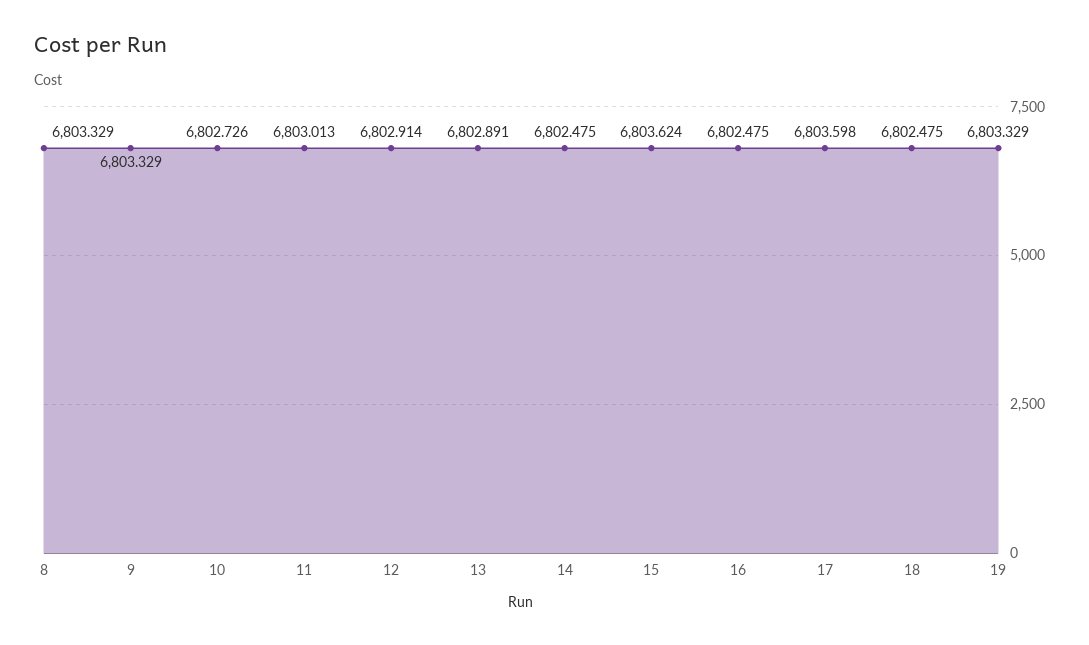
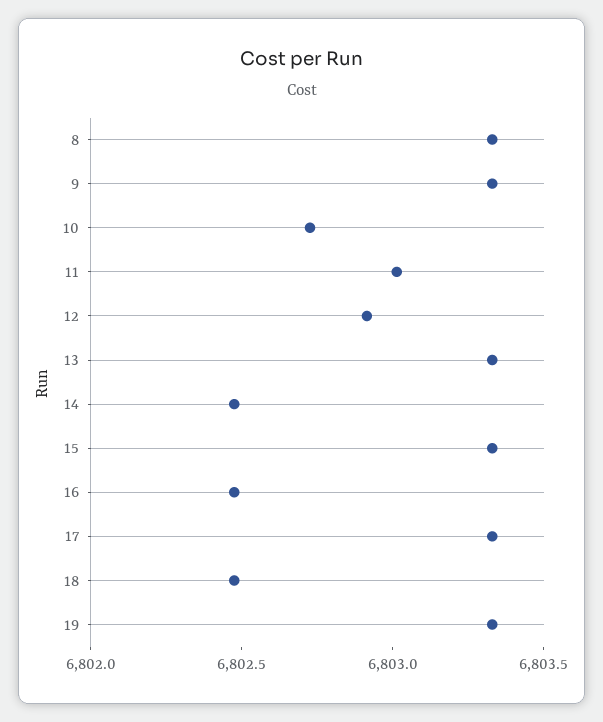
13: 6802.891 -> 6803.3
15: 6803.624 -> 6803.3
17: 6803.598 -> 6803.3

